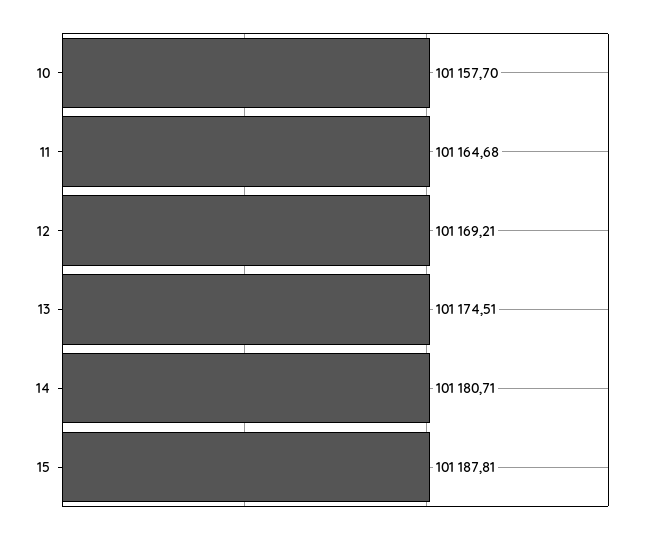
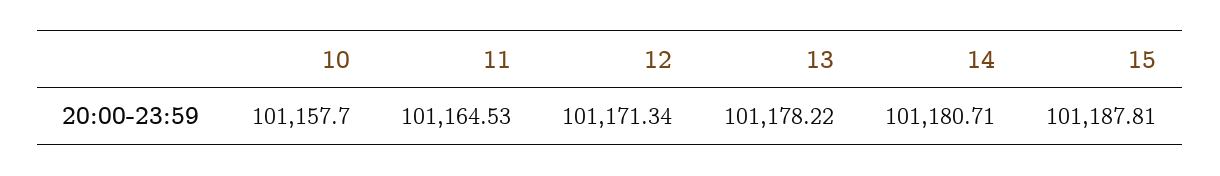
11: 101164.68 -> 101164.53
12: 101169.21 -> 101171.34
13: 101174.51 -> 101178.22

